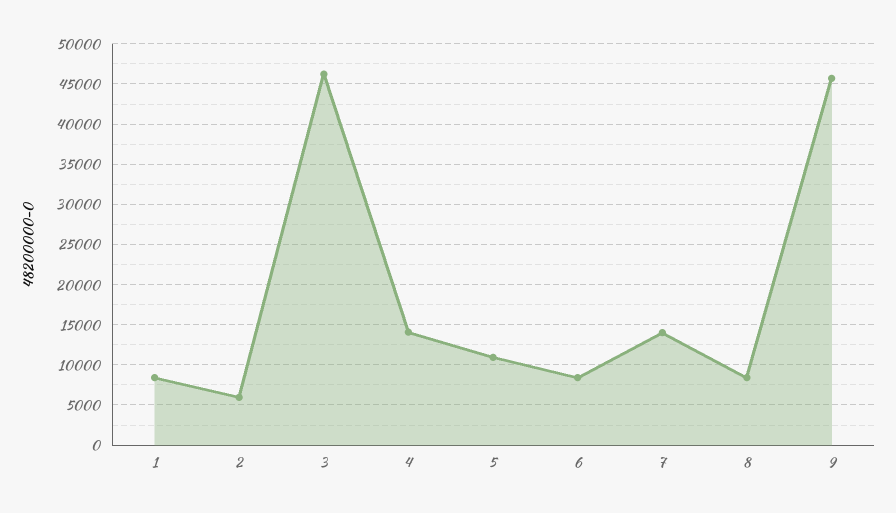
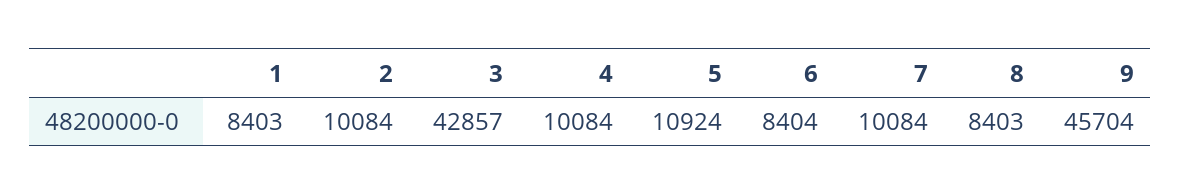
2: 6000 -> 10084
3: 46000 -> 42857
4: 14000 -> 10084
7: 14000 -> 10084

